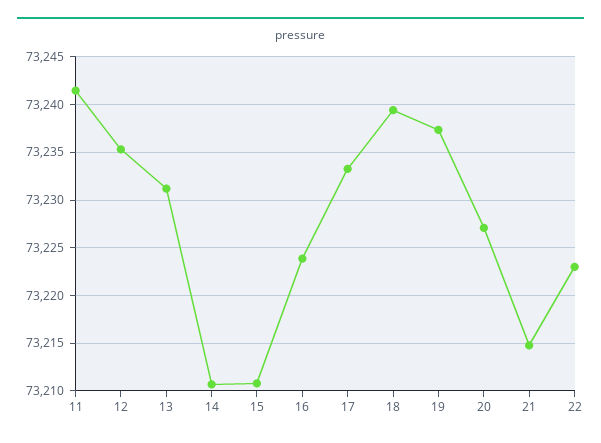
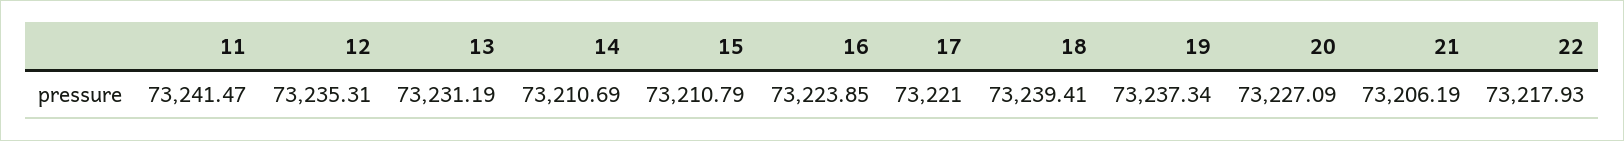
17: 73233 -> 73221
21: 73215 -> 73206.19
22: 73223 -> 73217.93

